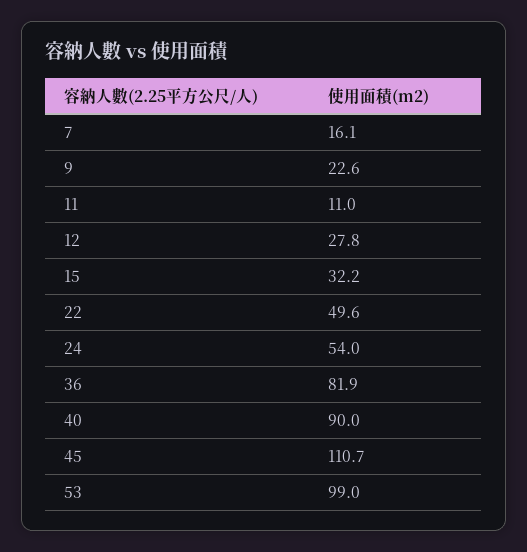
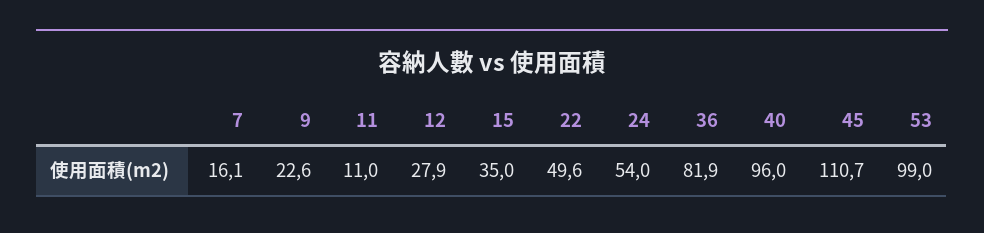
12: 27.8 -> 27.9
15: 32.2 -> 35
40: 90 -> 96

